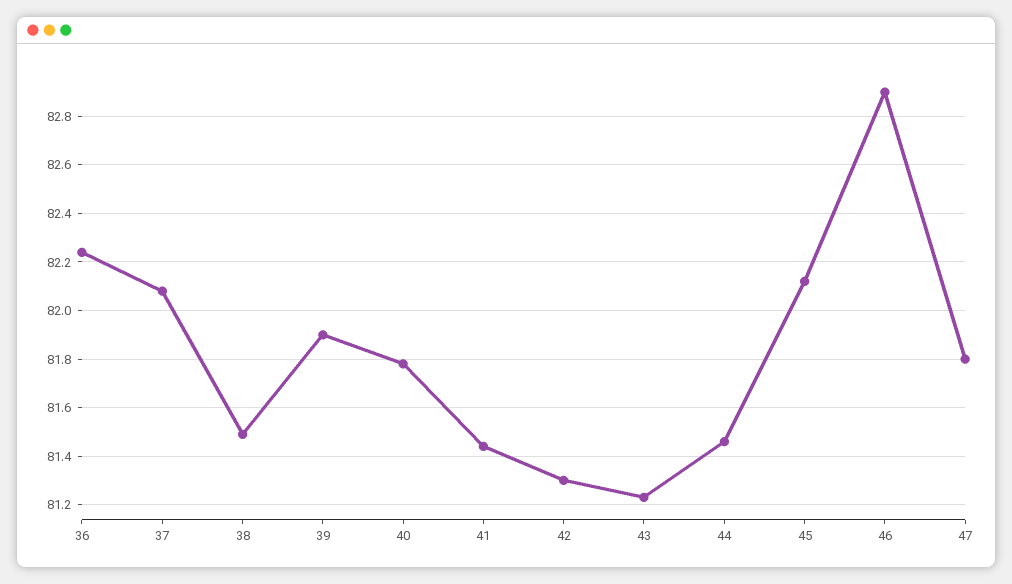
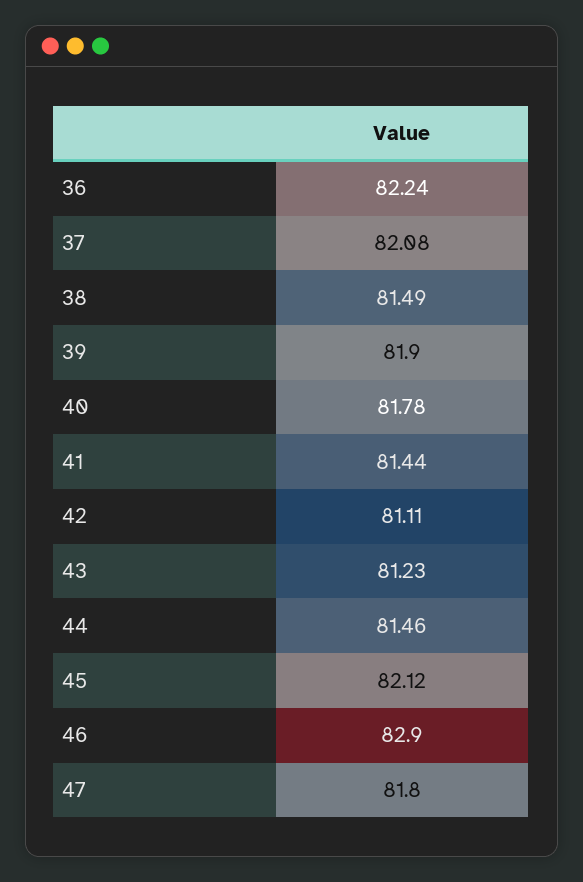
42: 81.3 -> 81.11

